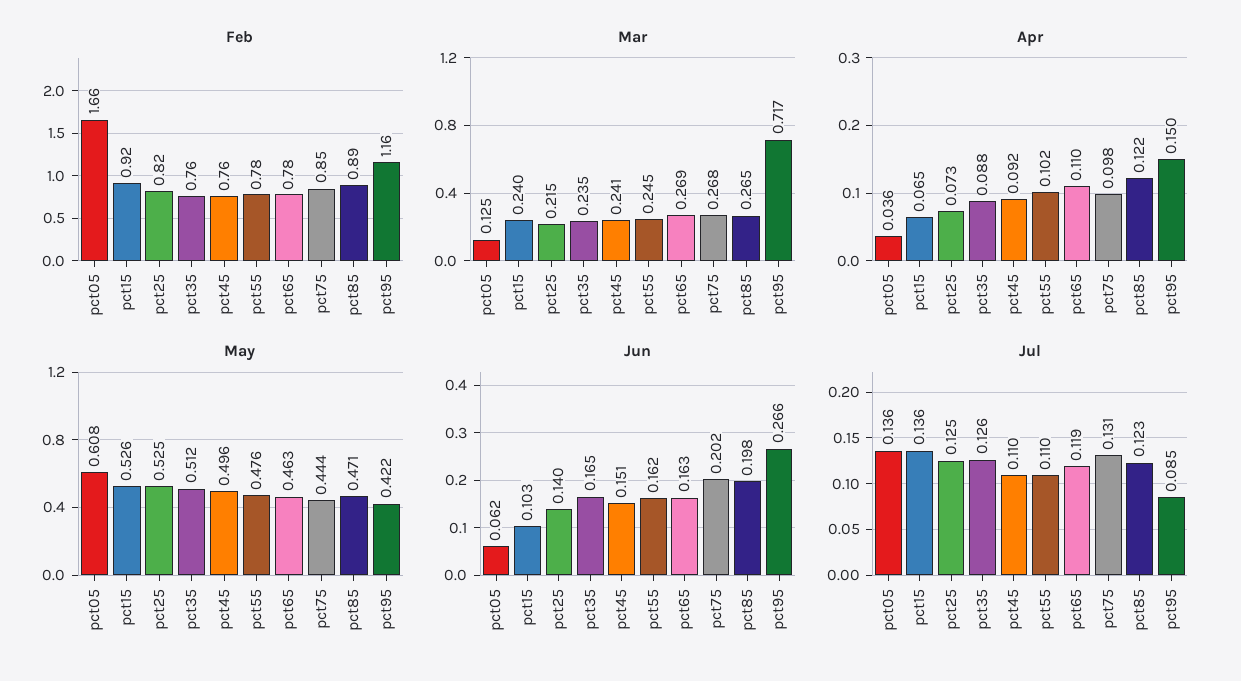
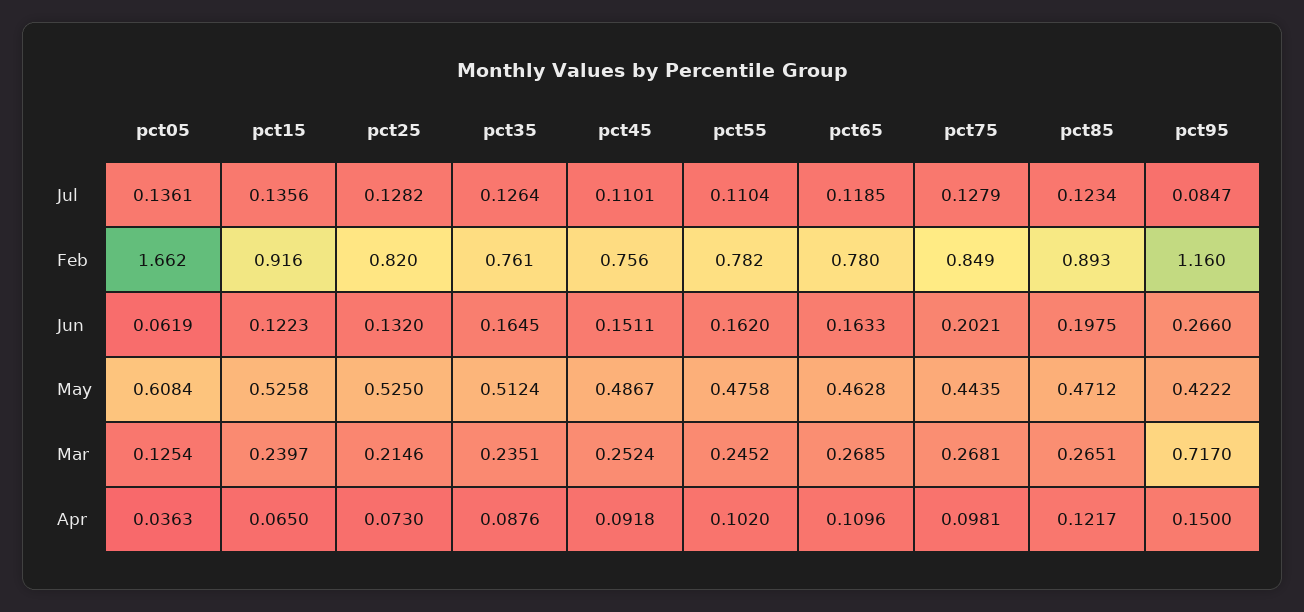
Mar, pct45: 0.241 -> 0.2524
May, pct45: 0.496 -> 0.4867
Jun, pct15: 0.103 -> 0.1223
Jun, pct25: 0.14 -> 0.132
Jul, pct25: 0.125 -> 0.1282
Jul, pct75: 0.131 -> 0.1279

